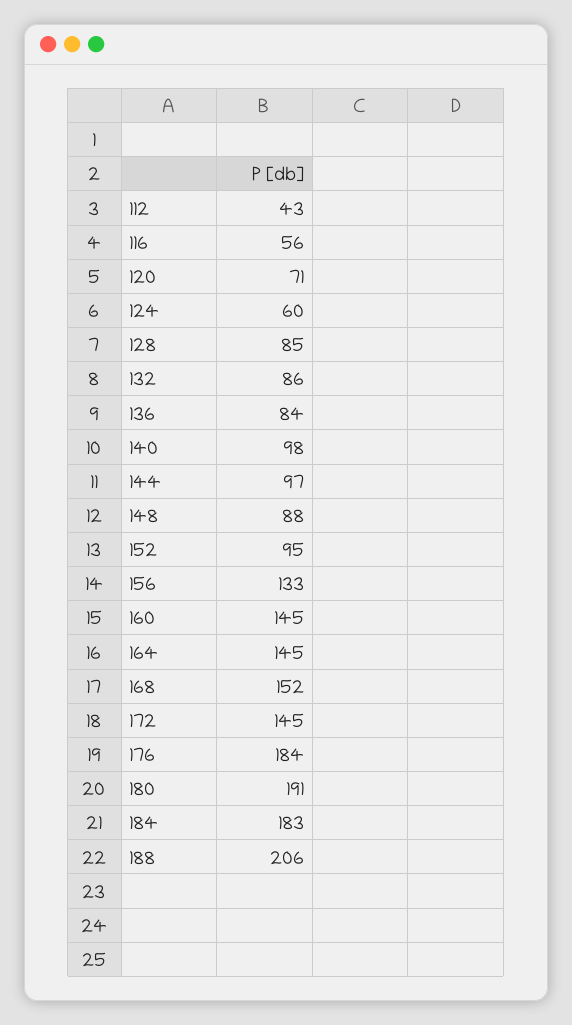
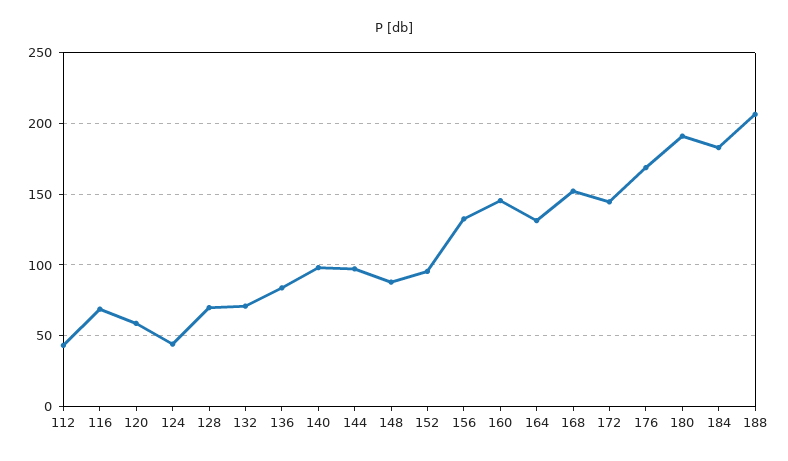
116: 56 -> 70
120: 71 -> 60
124: 60 -> 45
128: 85 -> 70
132: 86 -> 70
164: 145 -> 130
176: 184 -> 170

